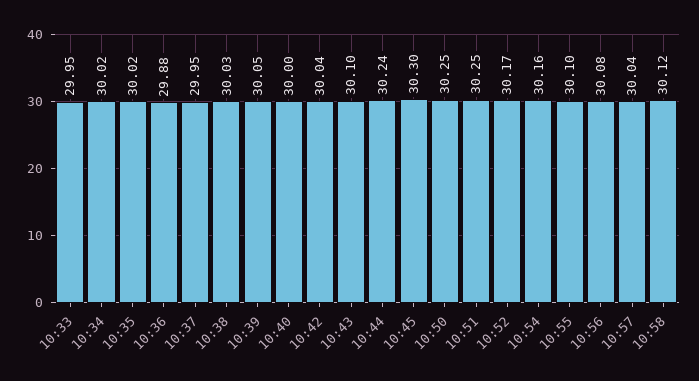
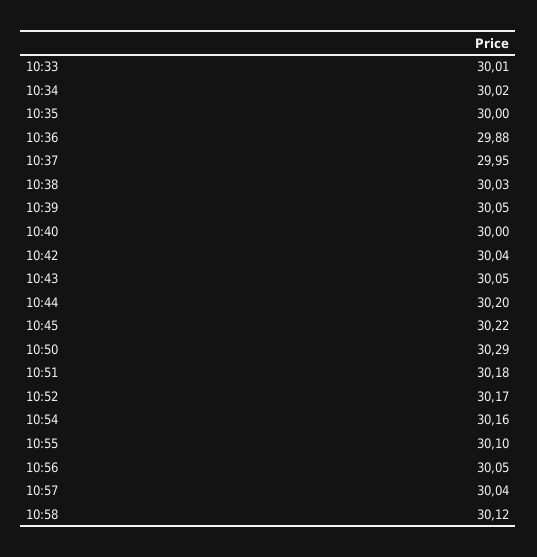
10:33: 29.95 -> 30.01
10:35: 30.02 -> 30
10:43: 30.1 -> 30.05
10:44: 30.24 -> 30.2
10:45: 30.3 -> 30.22
10:50: 30.25 -> 30.29
10:51: 30.25 -> 30.18
10:56: 30.08 -> 30.05

